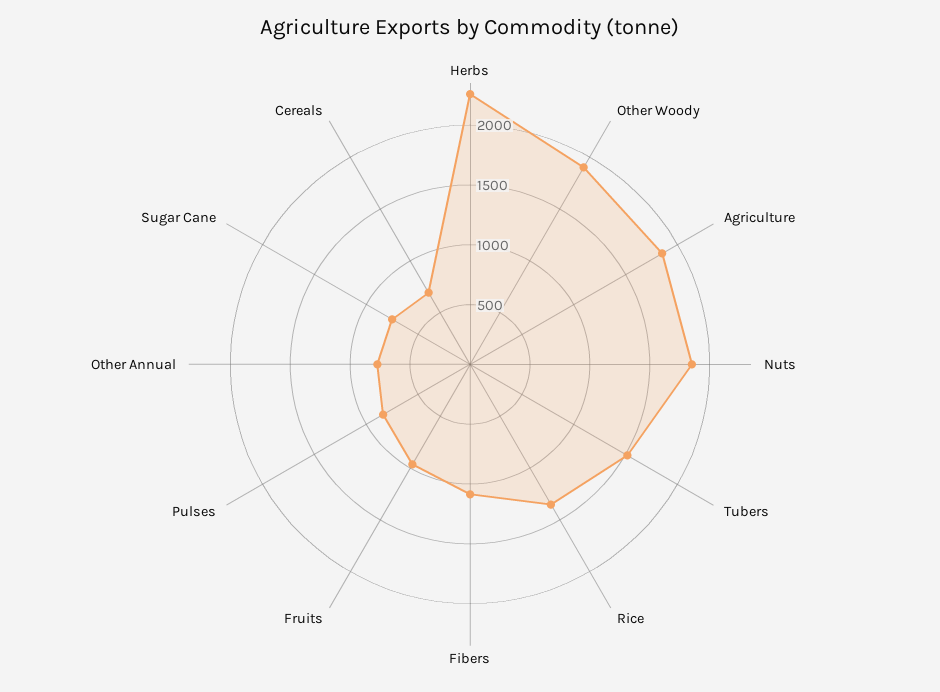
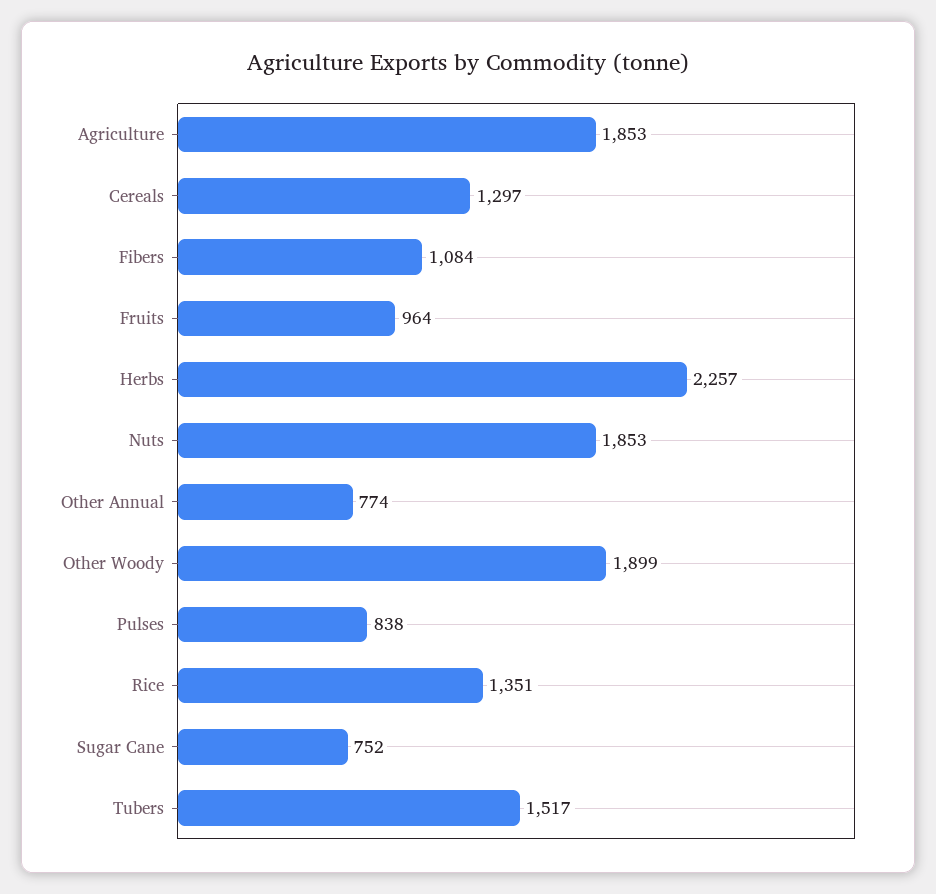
Cereals: 700 -> 1297

